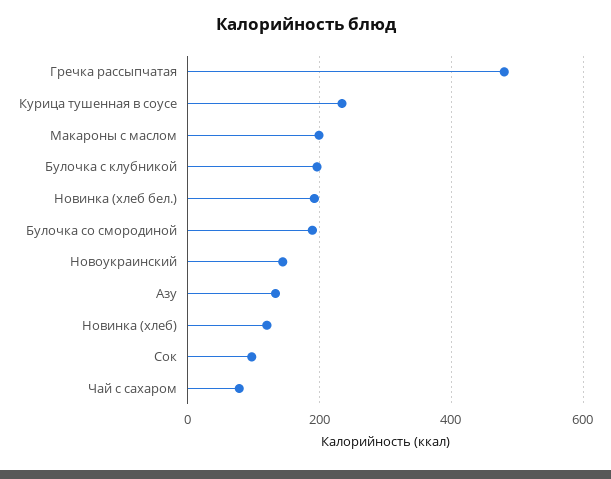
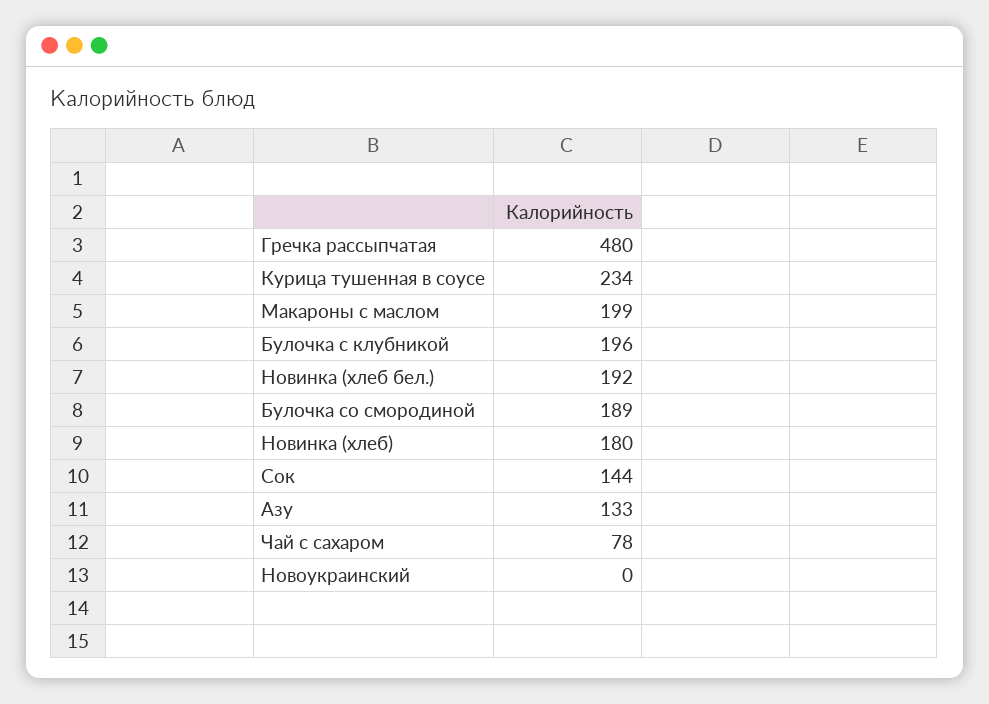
Новоукраинский: 140 -> 0
Новинка (хлеб): 120 -> 180
Сок: 100 -> 144

